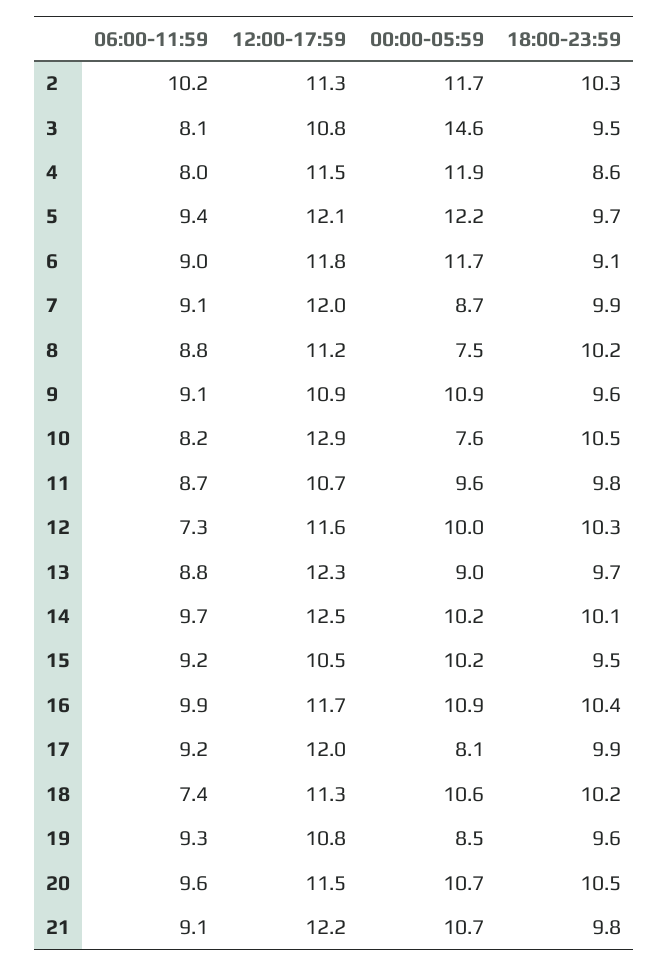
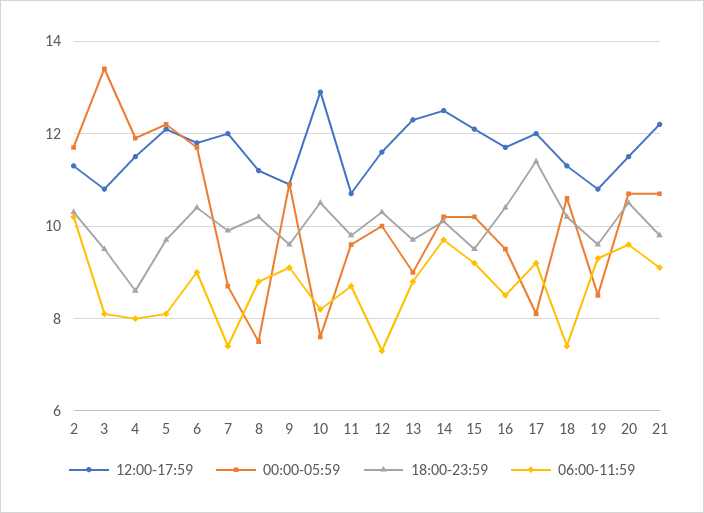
00:00-05:59, 3: 14.6 -> 13.5
06:00-11:59, 5: 9.4 -> 8
18:00-23:59, 6: 9.1 -> 10.5
06:00-11:59, 7: 9.1 -> 7.5
12:00-17:59, 15: 10.5 -> 12
06:00-11:59, 16: 9.9 -> 8.5
00:00-05:59, 16: 10.9 -> 9.5
18:00-23:59, 17: 9.9 -> 11.5

